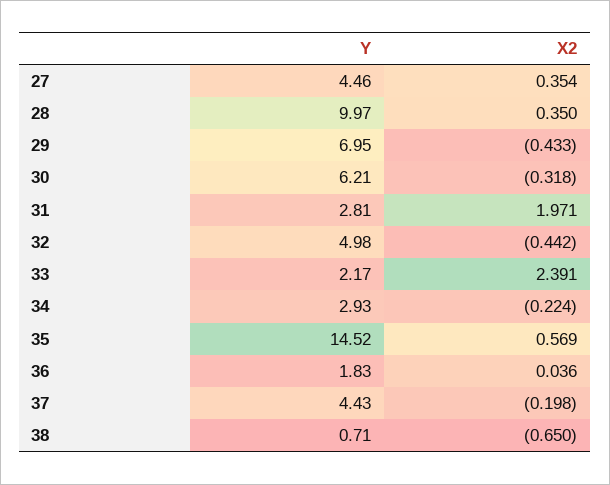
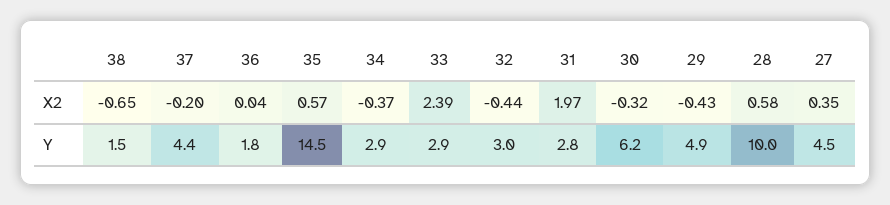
X2, 28: 0.35 -> 0.58
Y, 29: 6.95 -> 4.9
Y, 32: 4.98 -> 3
Y, 33: 2.17 -> 2.9
X2, 34: -0.224 -> -0.37
Y, 38: 0.71 -> 1.5

